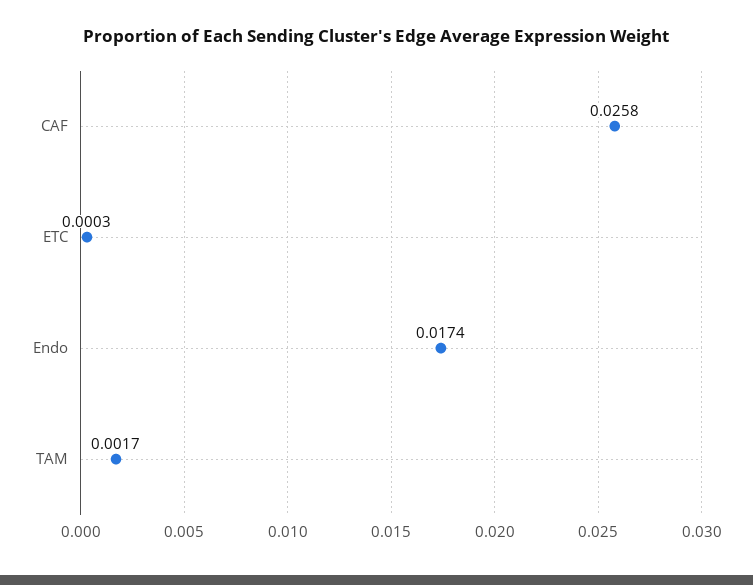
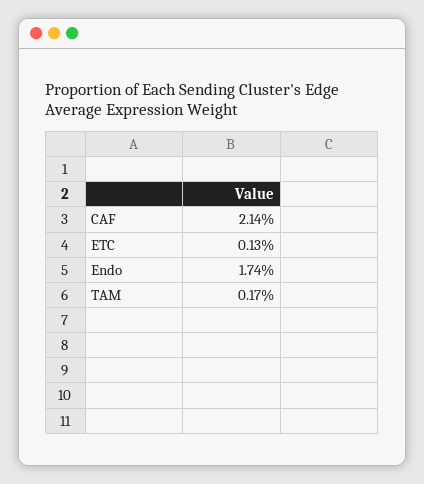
CAF: 0.0258 -> 0.0214
ETC: 0.0003 -> 0.0013

